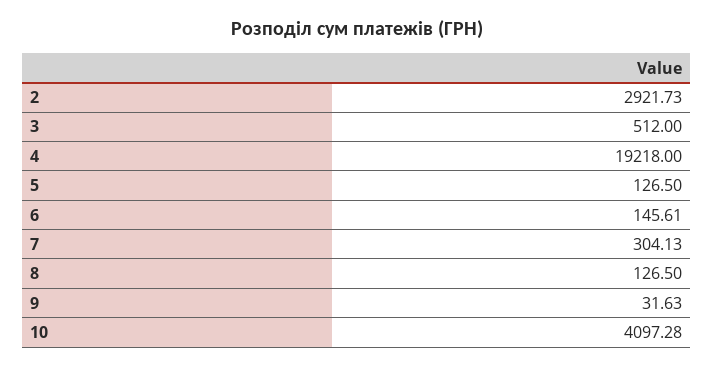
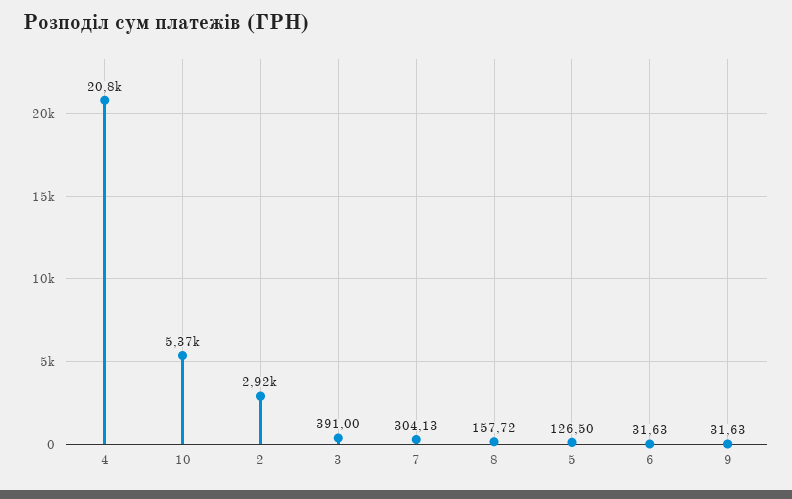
3: 512 -> 391
4: 19218 -> 20800
6: 145.61 -> 31.63
8: 126.5 -> 157.72
10: 4097.28 -> 5370

